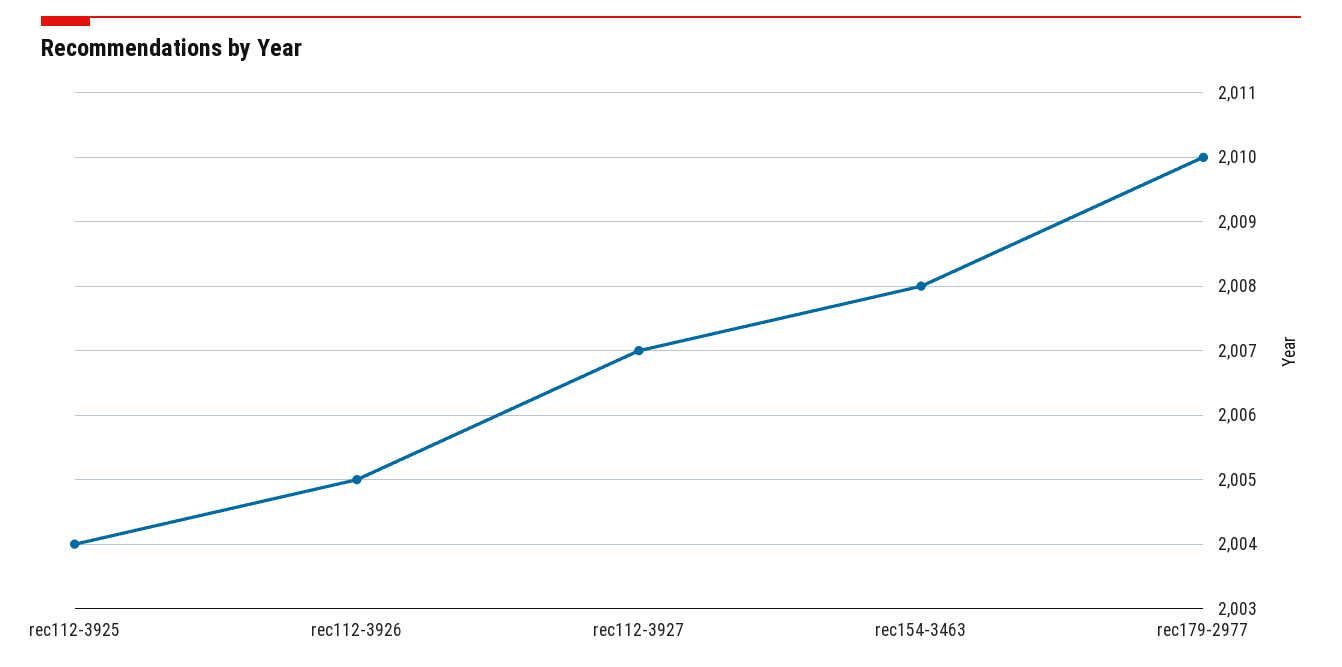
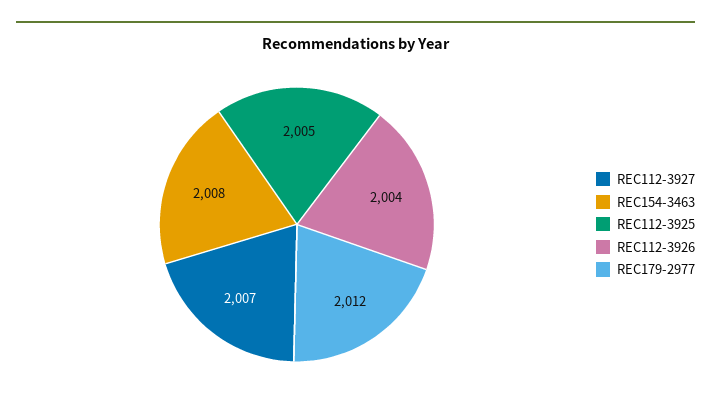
rec112-3925: 2004 -> 2005
rec112-3926: 2005 -> 2004
rec179-2977: 2010 -> 2012

